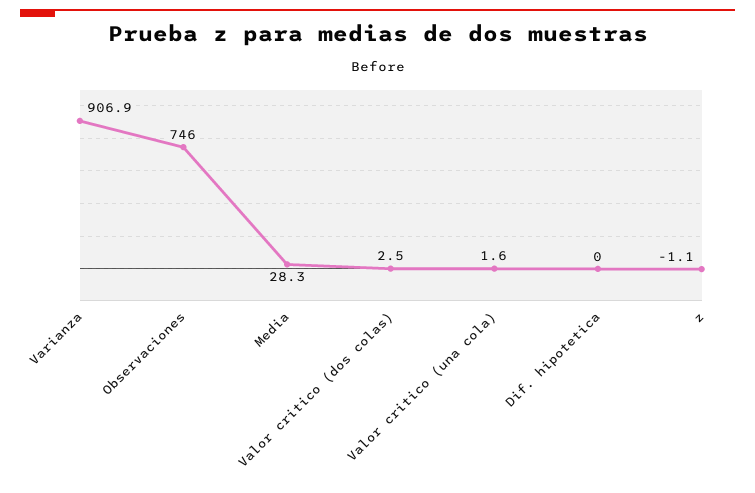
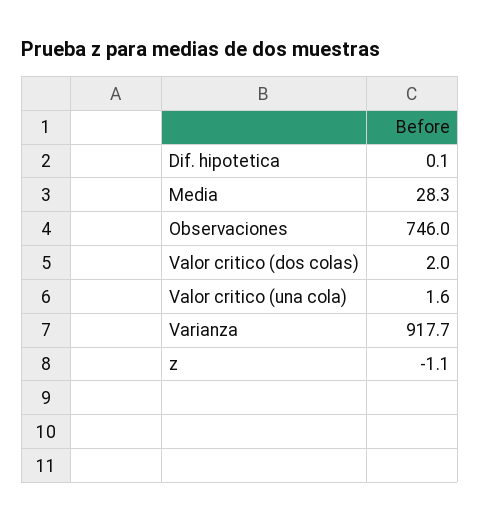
Varianza: 906.9 -> 917.7
Valor critico (dos colas): 2.5 -> 2
Dif. hipotetica: 0 -> 0.1

